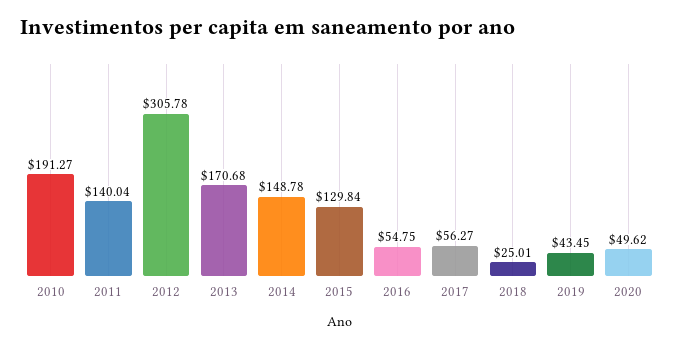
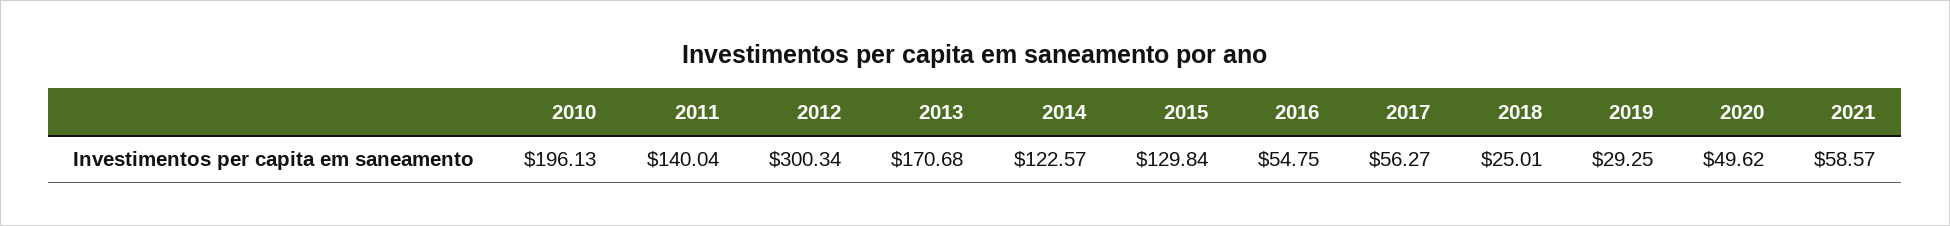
2010: 191.27 -> 196.13
2012: 305.78 -> 300.34
2014: 148.78 -> 122.57
2019: 43.45 -> 29.25
2021: none -> 58.57

